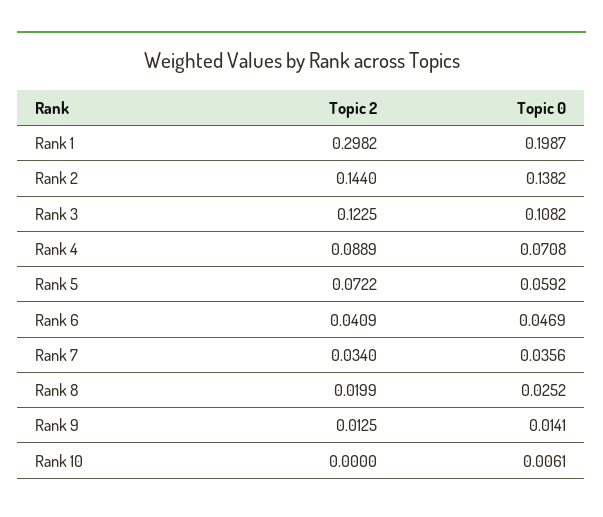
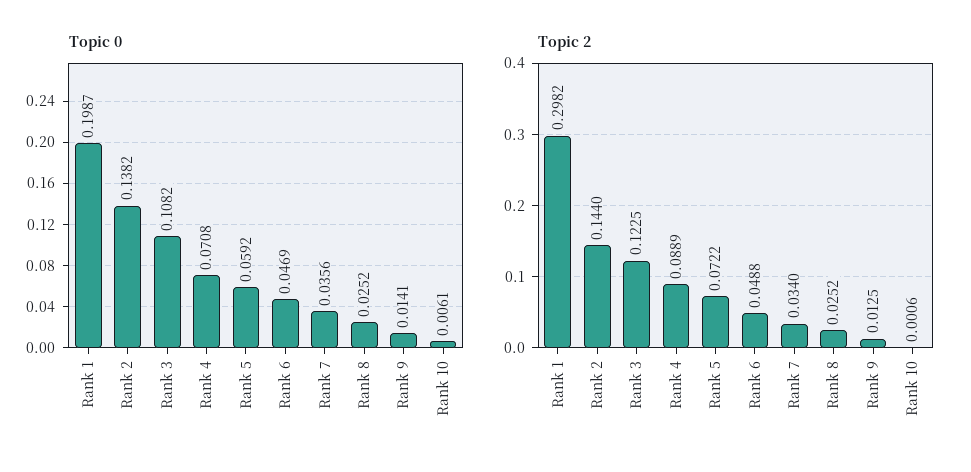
Topic 2, Rank 6: 0.0409 -> 0.0488
Topic 2, Rank 8: 0.0199 -> 0.0252
Topic 2, Rank 10: 0 -> 0.0006

